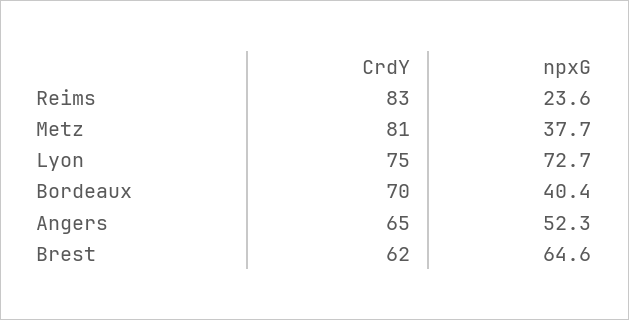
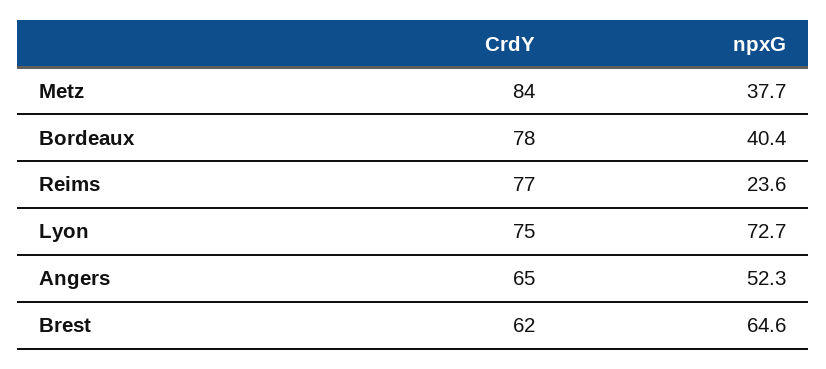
CrdY, Reims: 83 -> 77
CrdY, Metz: 81 -> 84
CrdY, Bordeaux: 70 -> 78

